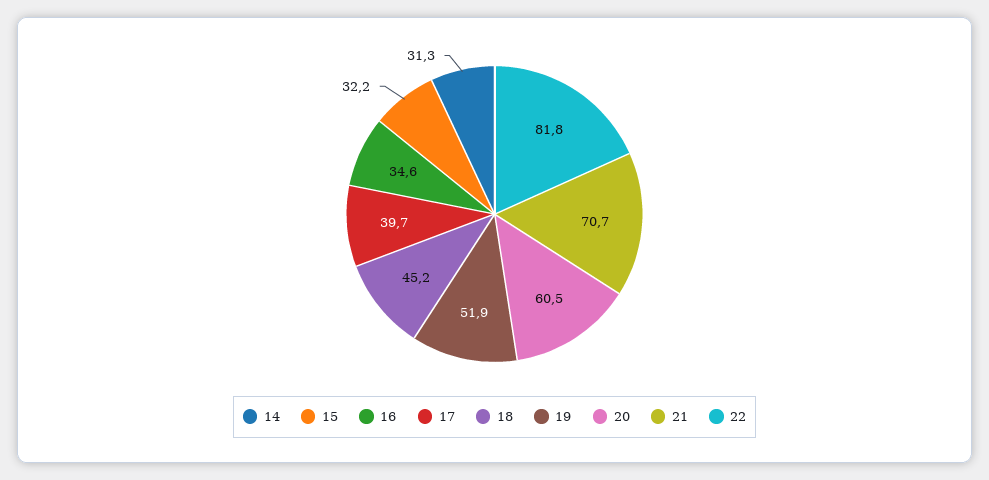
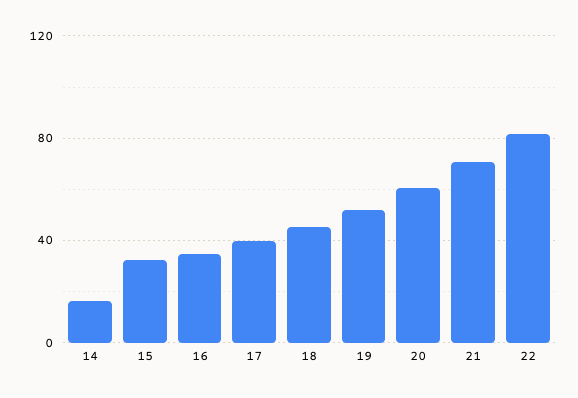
14: 31.3 -> 15

